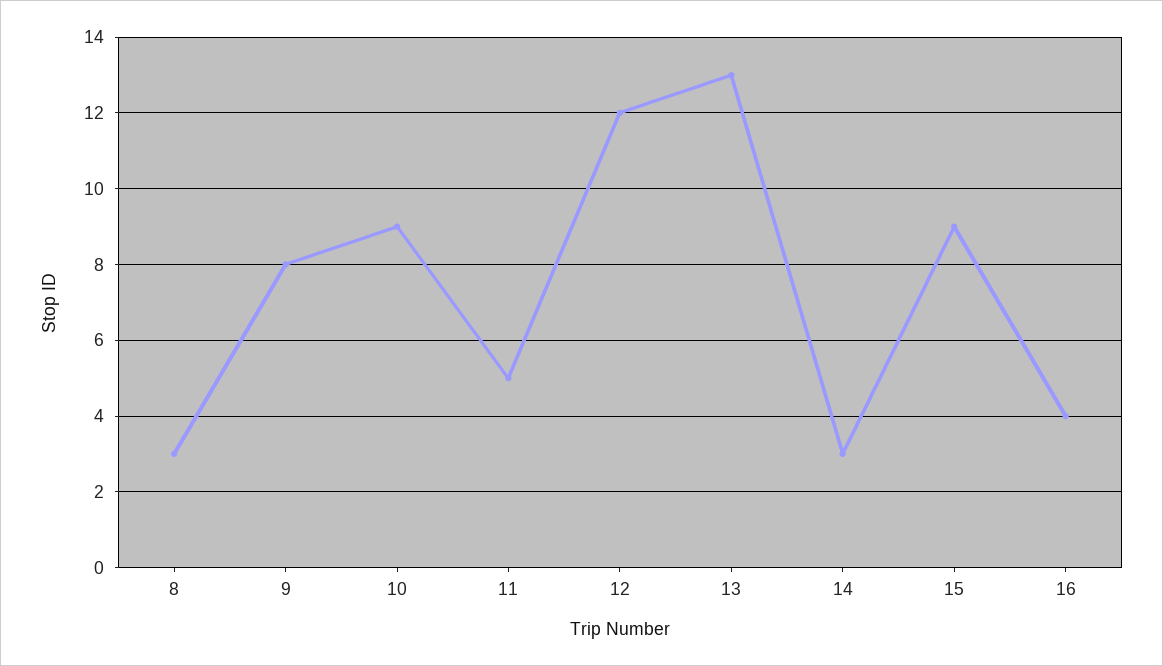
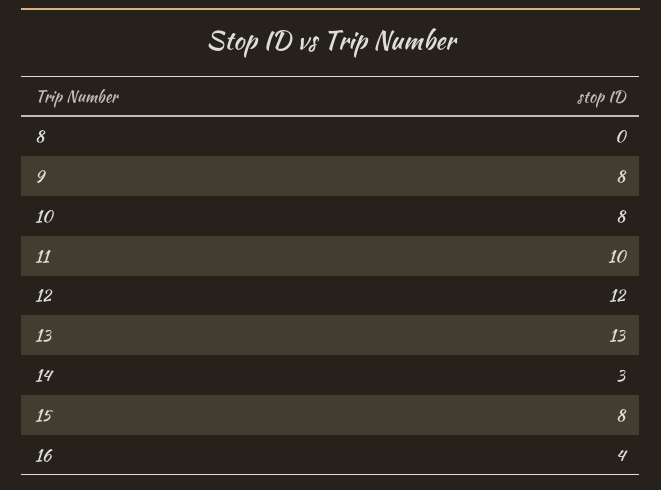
8: 3 -> 0
10: 9 -> 8
11: 5 -> 10
15: 9 -> 8

